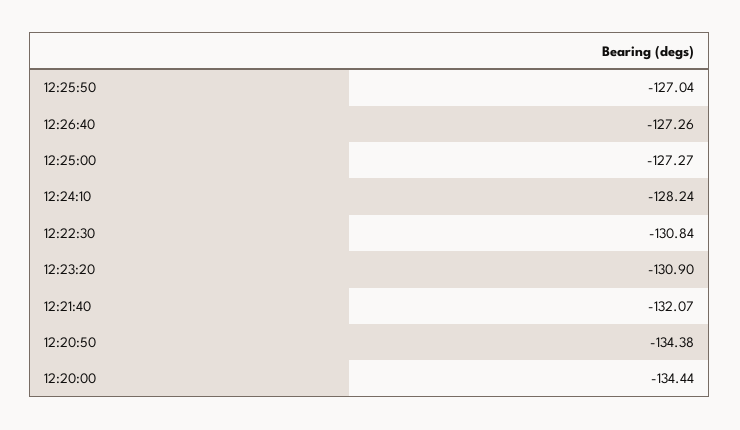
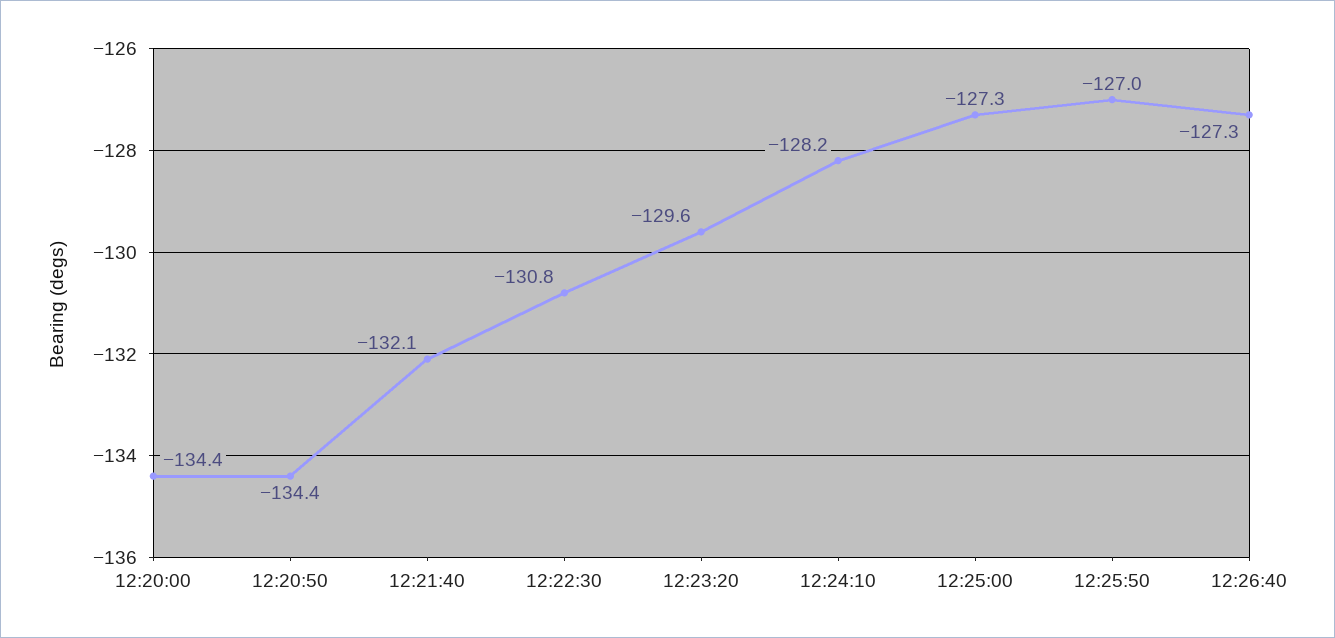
12:23:20: -130.9 -> -129.6

